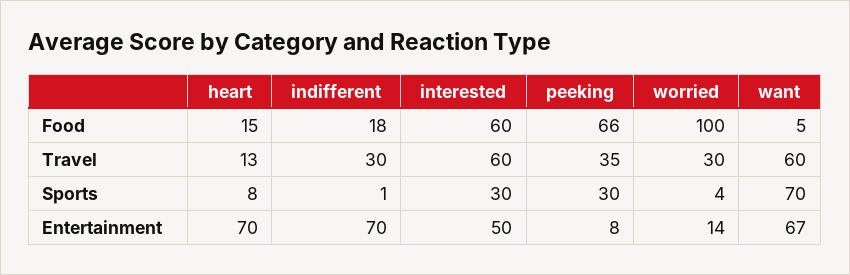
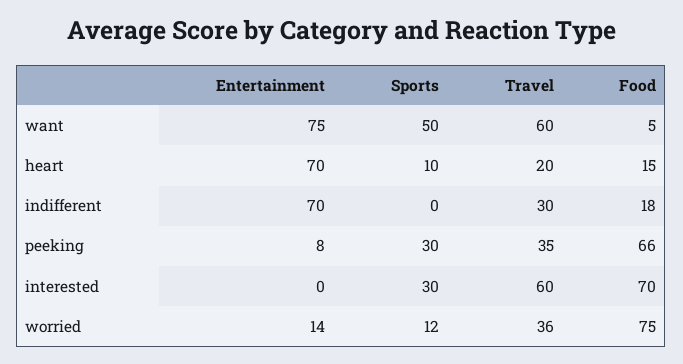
interested, Food: 60 -> 70
worried, Food: 100 -> 75
heart, Travel: 13 -> 20
worried, Travel: 30 -> 36
heart, Sports: 8 -> 10
indifferent, Sports: 1 -> 0
worried, Sports: 4 -> 12
want, Sports: 70 -> 50
interested, Entertainment: 50 -> 0
want, Entertainment: 67 -> 75

